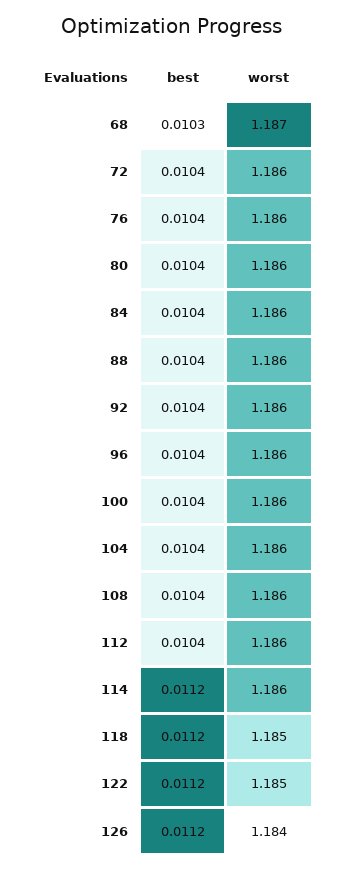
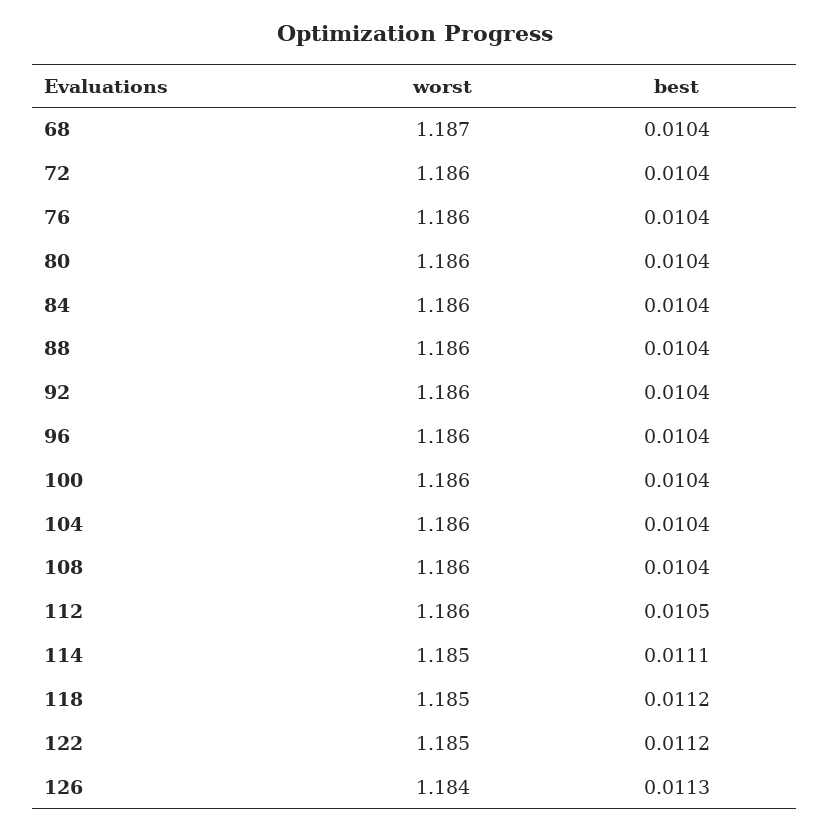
best, 68: 0.0103 -> 0.0104
best, 112: 0.0104 -> 0.0105
best, 114: 0.0112 -> 0.0111
worst, 114: 1.186 -> 1.185
best, 126: 0.0112 -> 0.0113

